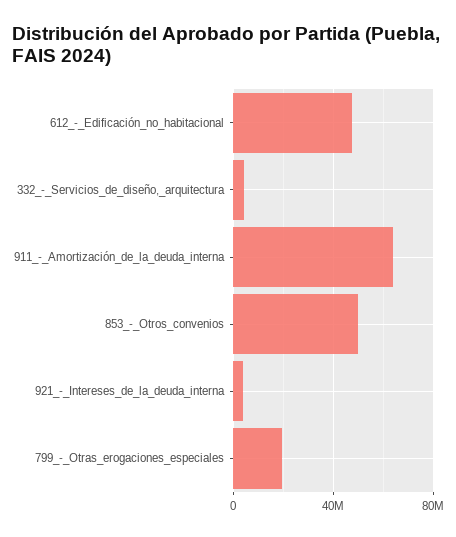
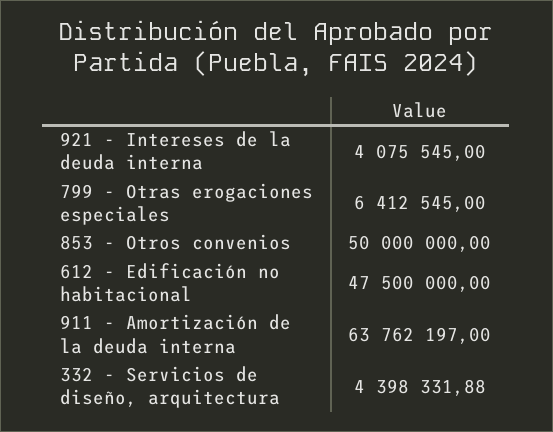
799_-_Otras_erogaciones_especiales: 20000000 -> 6412545

